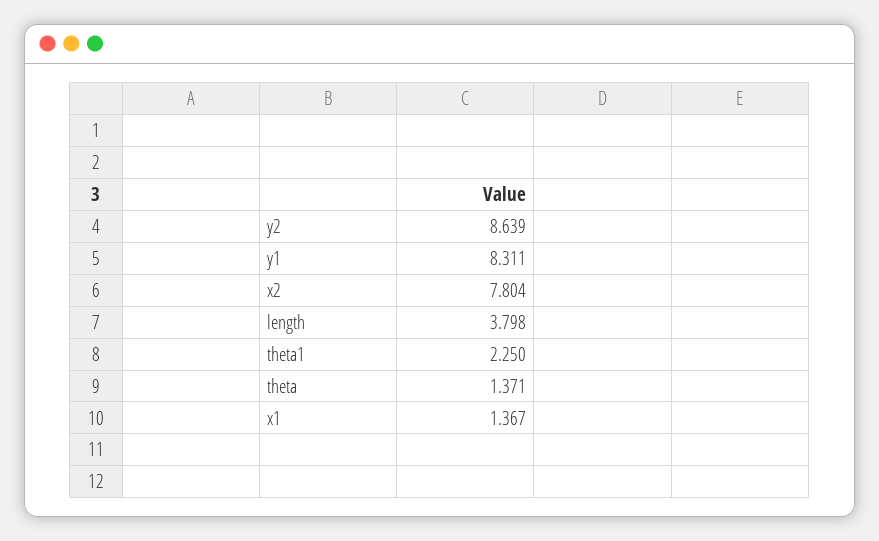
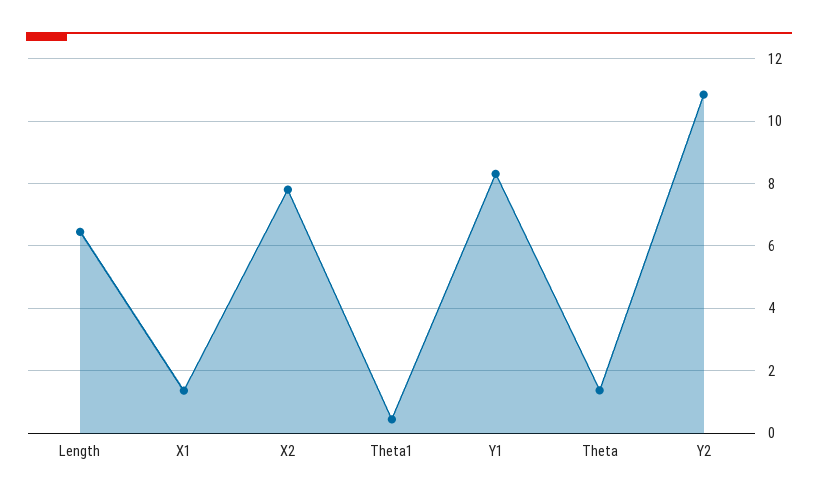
y2: 8.639 -> 10.8
length: 3.798 -> 6.4
theta1: 2.25 -> 0.4

